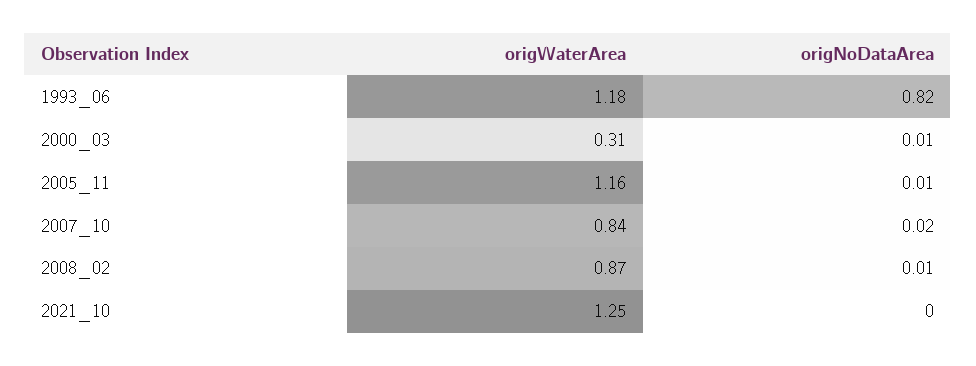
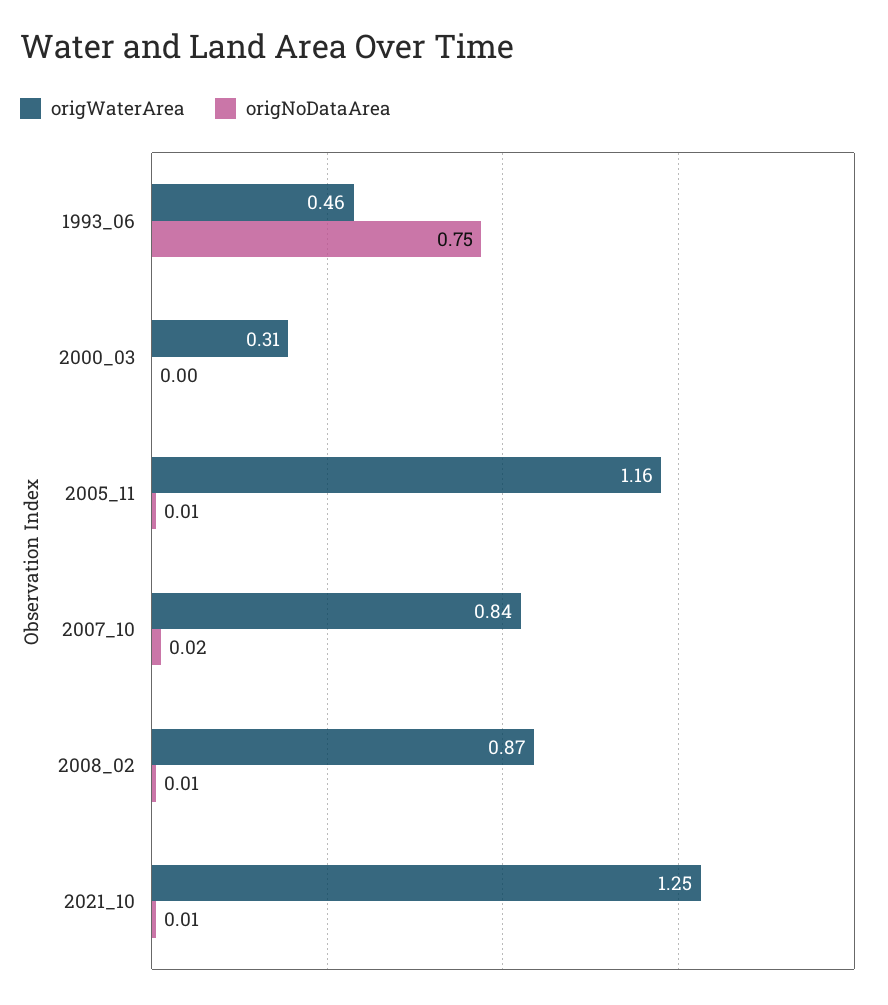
origWaterArea, 1993_06: 1.18 -> 0.46
origNoDataArea, 1993_06: 0.82 -> 0.75
origNoDataArea, 2000_03: 0.01 -> 0
origNoDataArea, 2021_10: 0 -> 0.01

